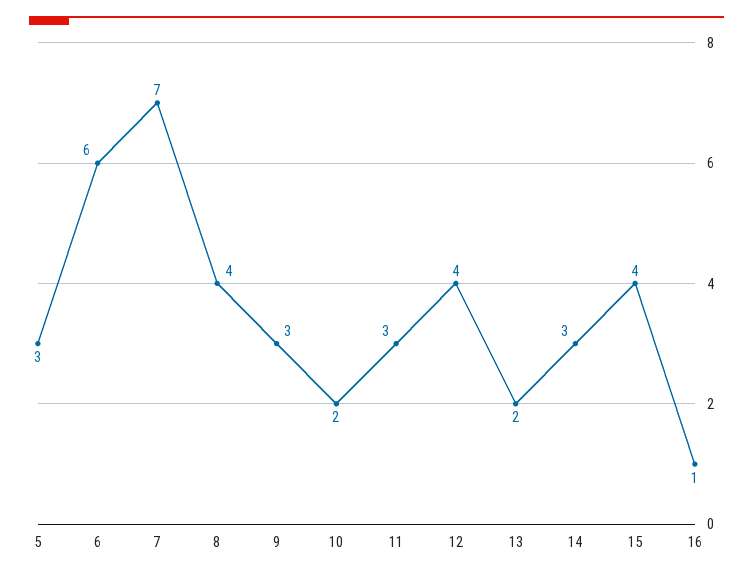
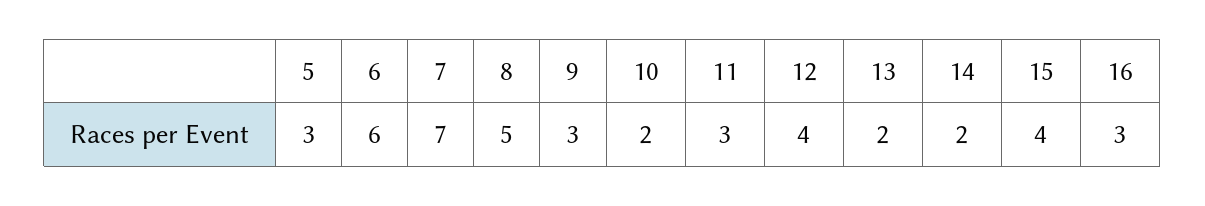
8: 4 -> 5
14: 3 -> 2
16: 1 -> 3

